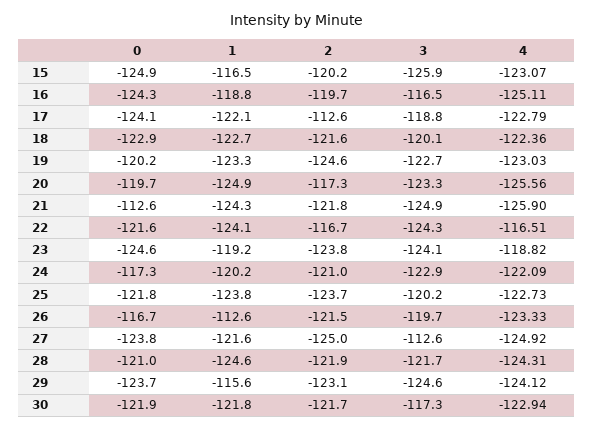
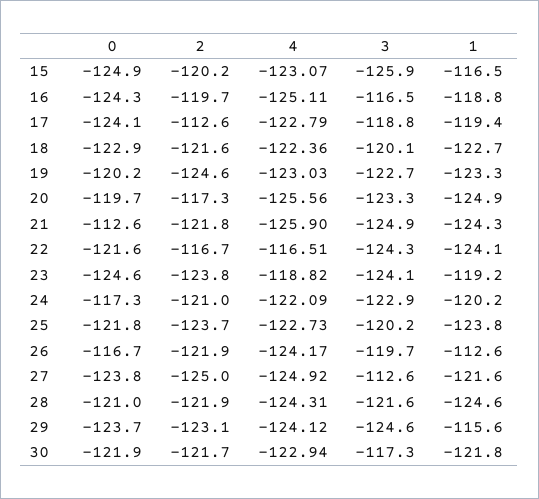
1, 17: -122.1 -> -119.4
2, 26: -121.5 -> -121.9
4, 26: -123.33 -> -124.17
3, 28: -121.7 -> -121.6

